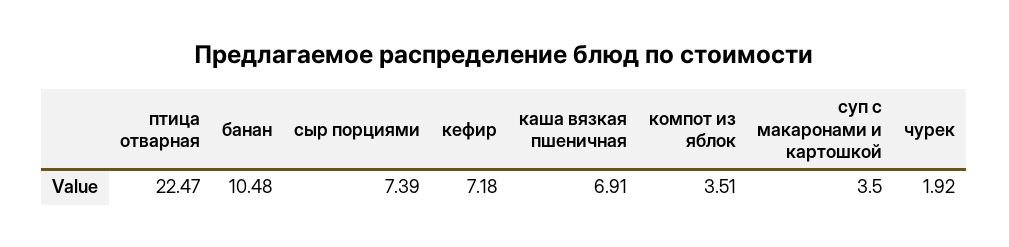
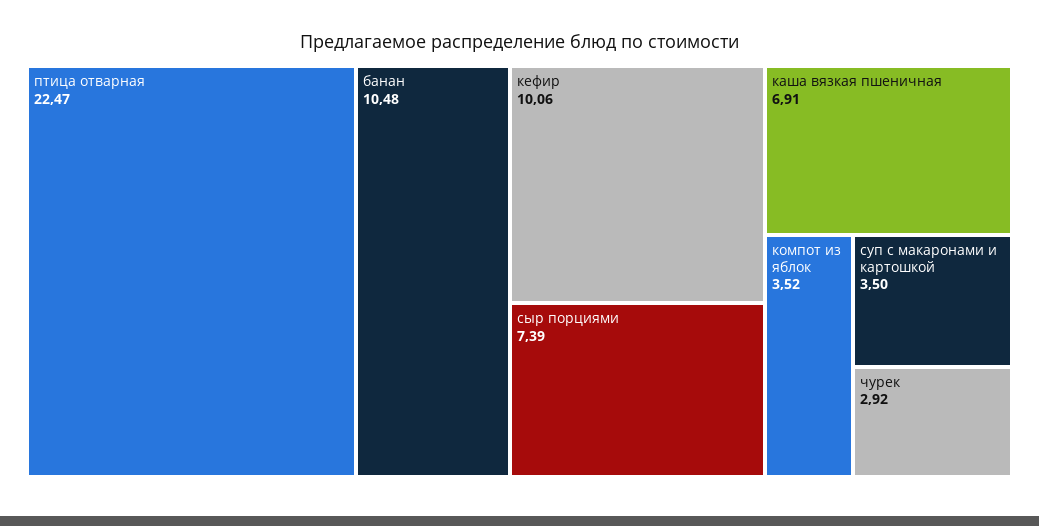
кефир: 7.18 -> 10.06
компот из яблок: 3.51 -> 3.52
чурек: 1.92 -> 2.92

